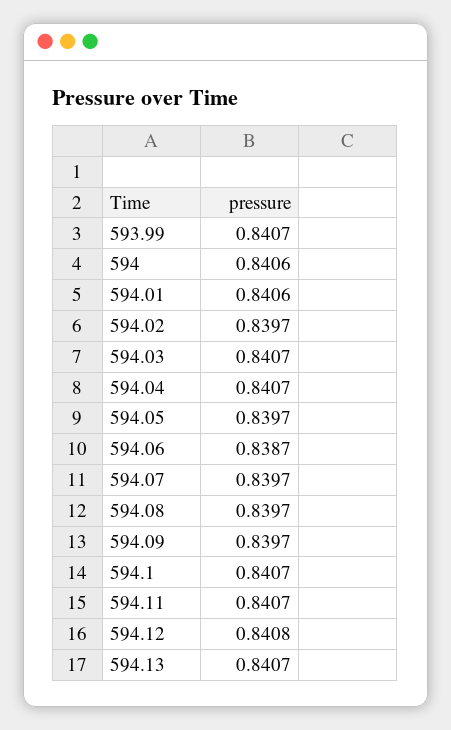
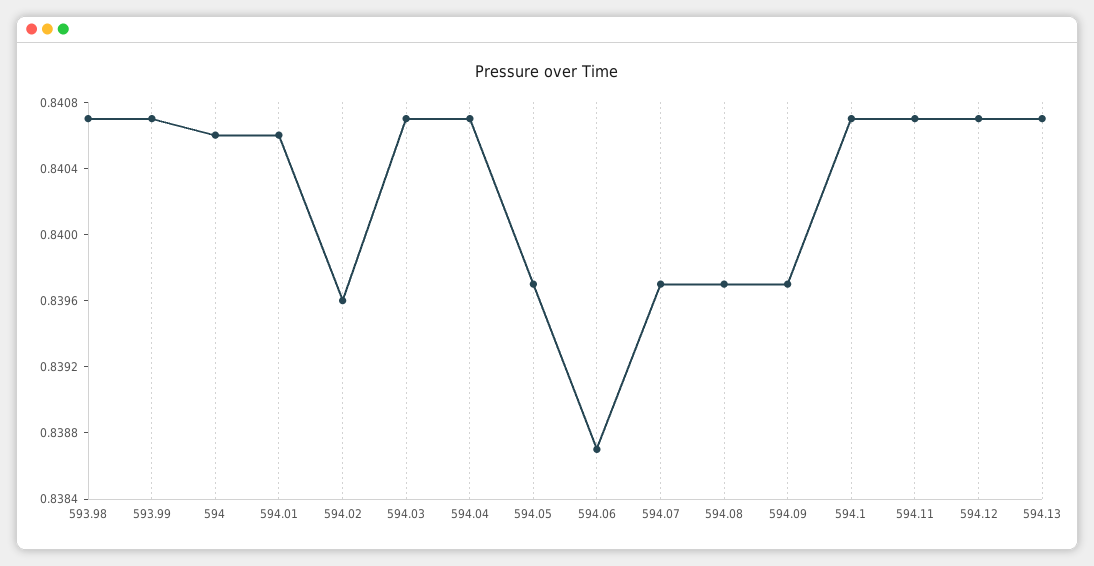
594.02: 0.8397 -> 0.8396
594.12: 0.8408 -> 0.8407
593.98: none -> 0.8407

